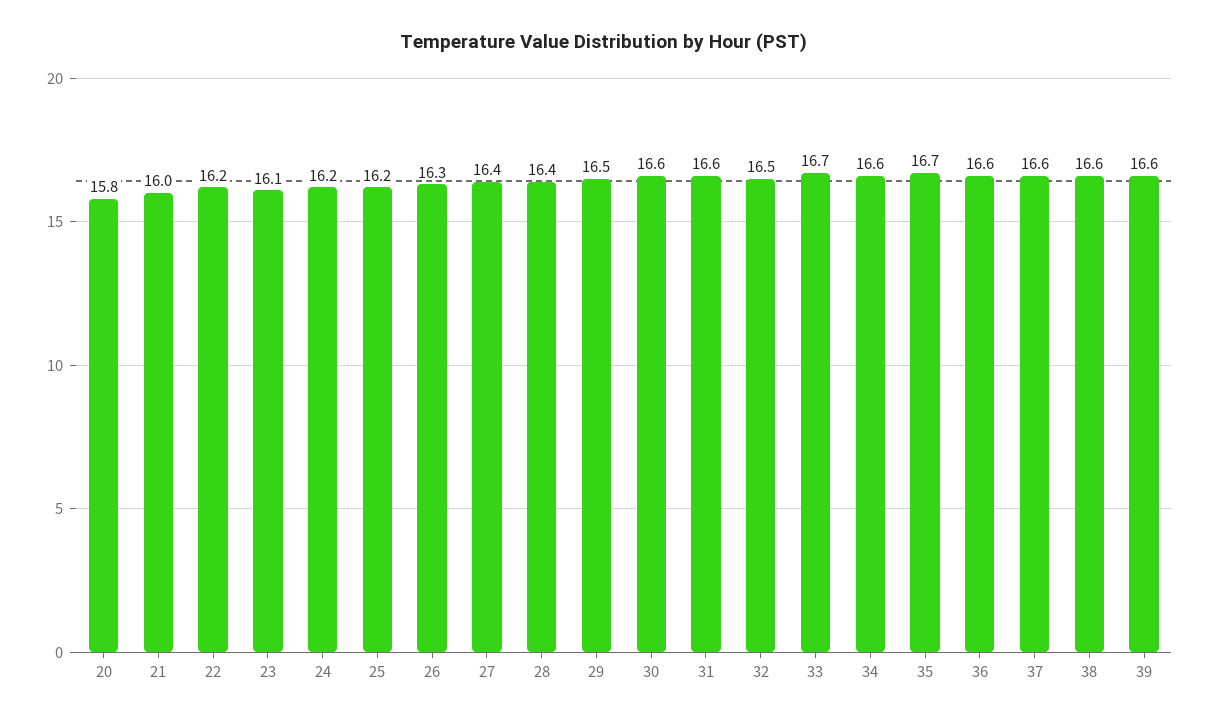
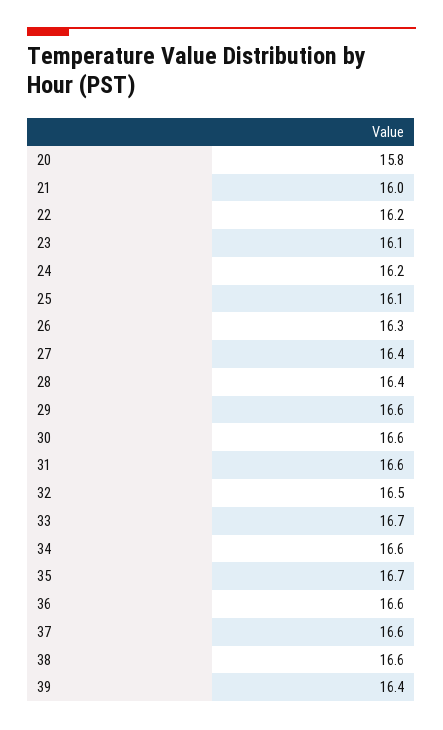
25: 16.2 -> 16.1
29: 16.5 -> 16.6
39: 16.6 -> 16.4

